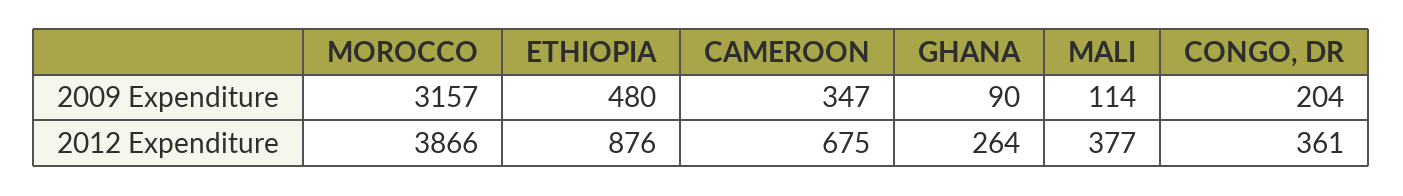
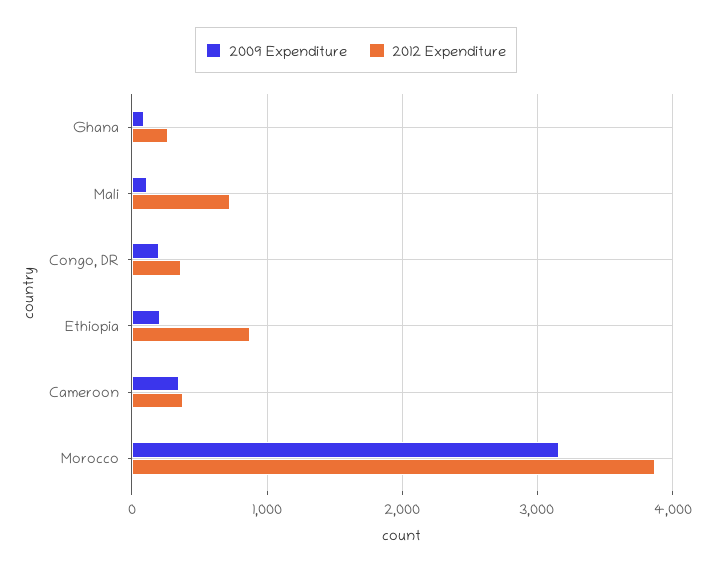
2009 Expenditure, ETHIOPIA: 480 -> 200
2012 Expenditure, CAMEROON: 675 -> 400
2012 Expenditure, MALI: 377 -> 700

